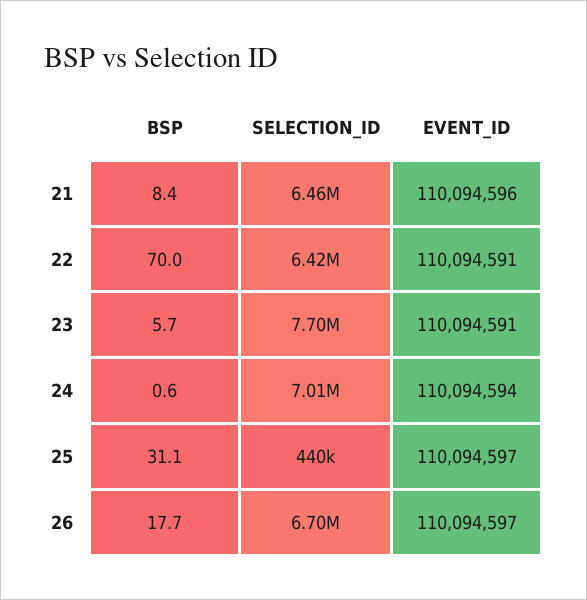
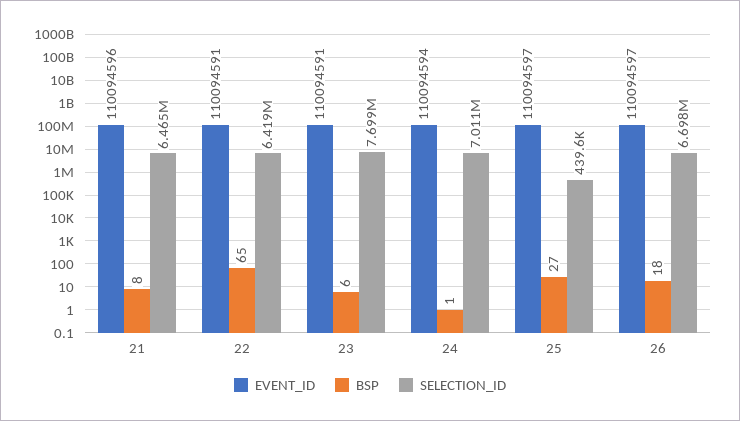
BSP, 22: 70 -> 65
BSP, 25: 31.1 -> 27

